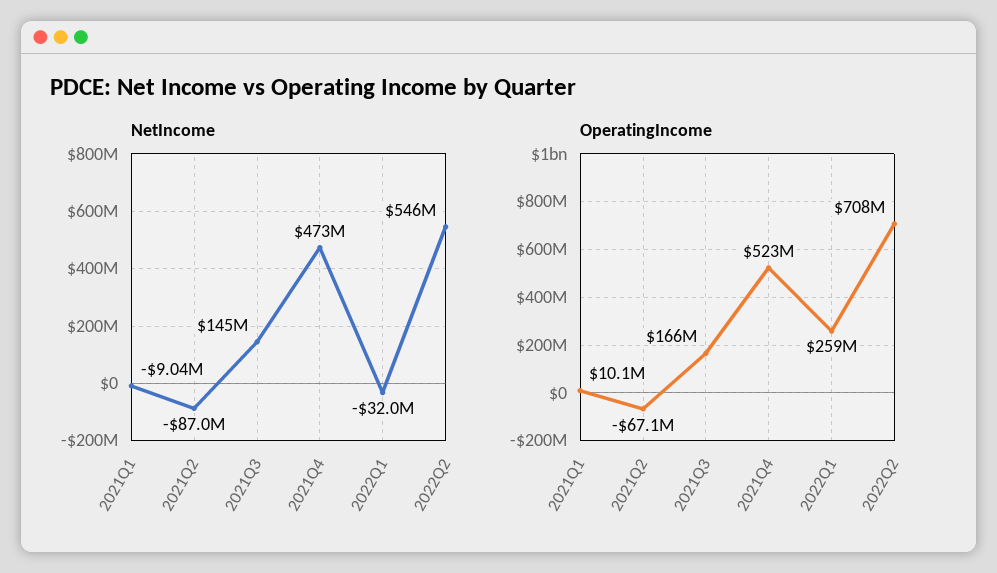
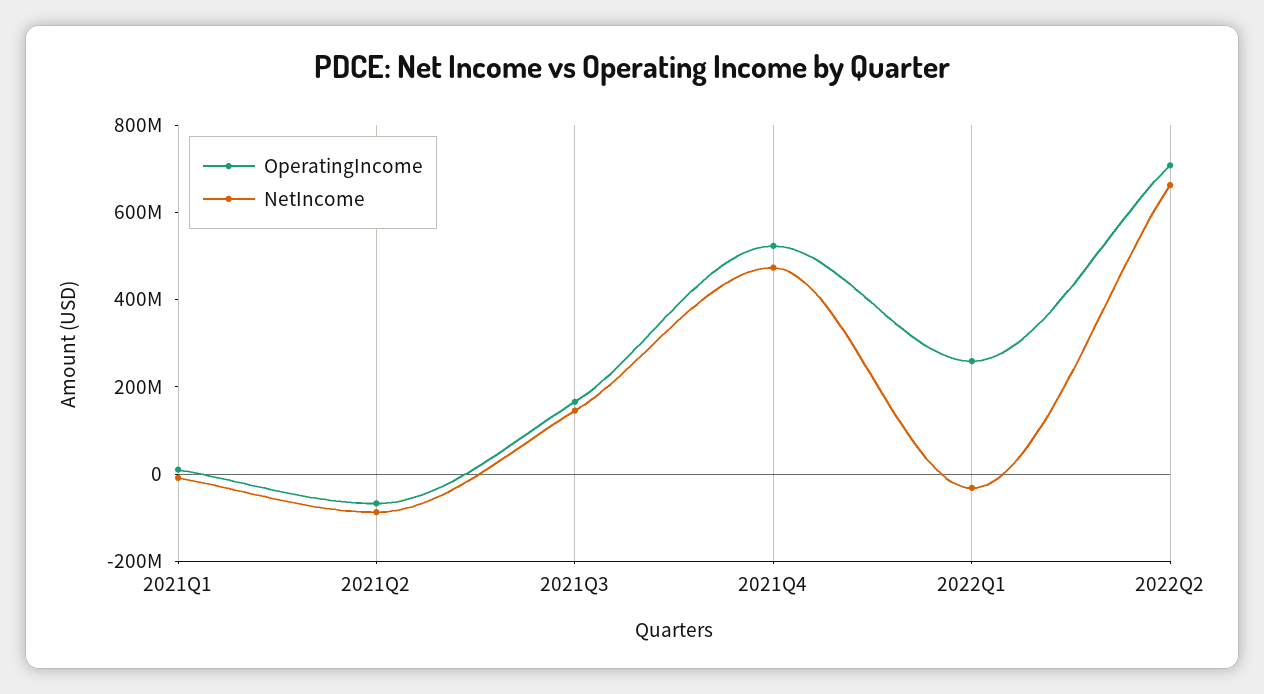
NetIncome, 2022Q2: 546000000 -> 650000000

